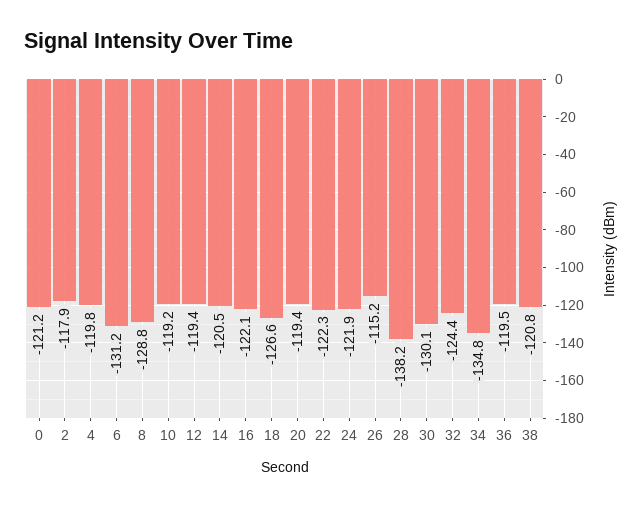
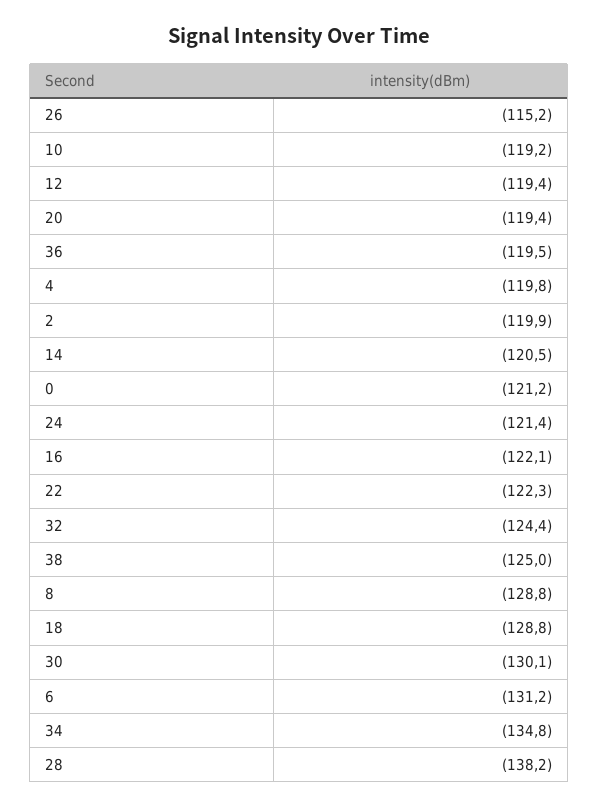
2: -117.9 -> -119.9
18: -126.6 -> -128.8
24: -121.9 -> -121.4
38: -120.8 -> -125

